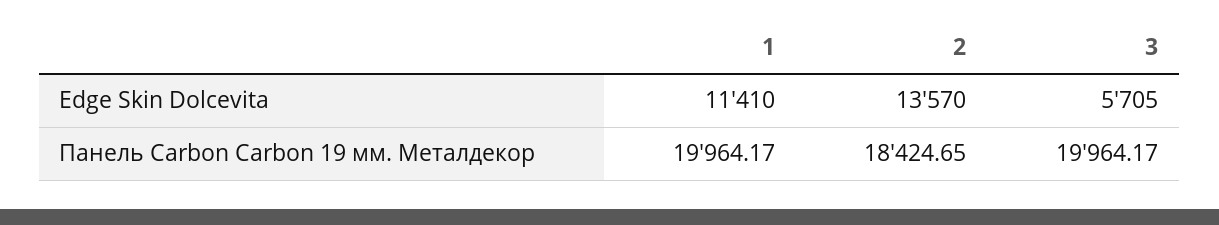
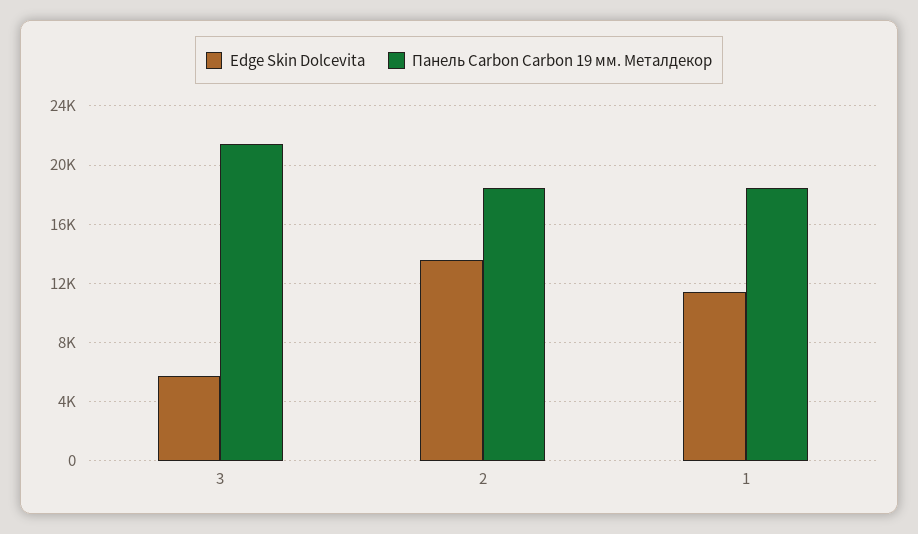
Панель Carbon Carbon 19 мм. Металдекор, 1: 19964.17 -> 18500
Панель Carbon Carbon 19 мм. Металдекор, 3: 19964.17 -> 21500

